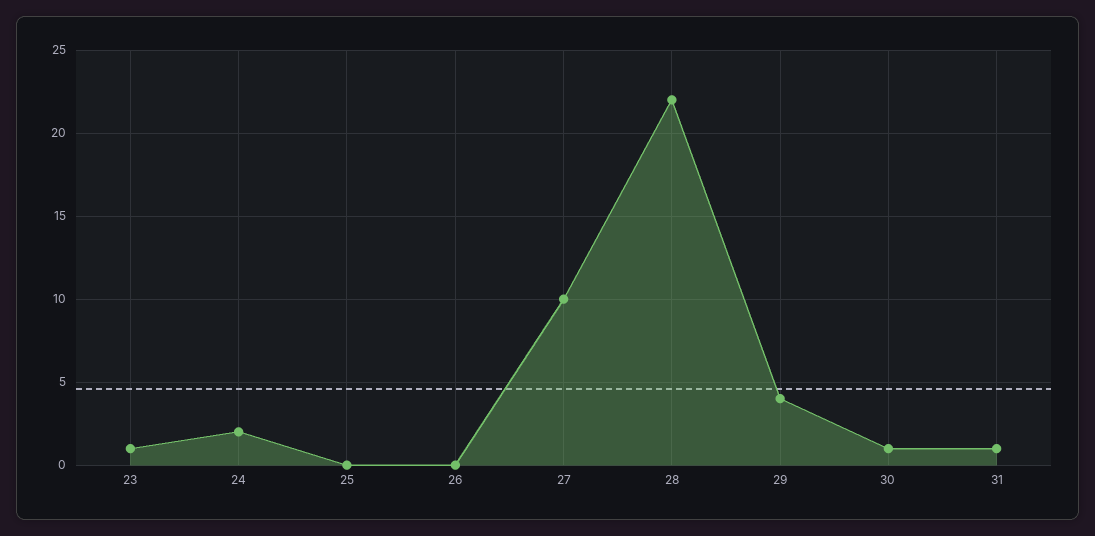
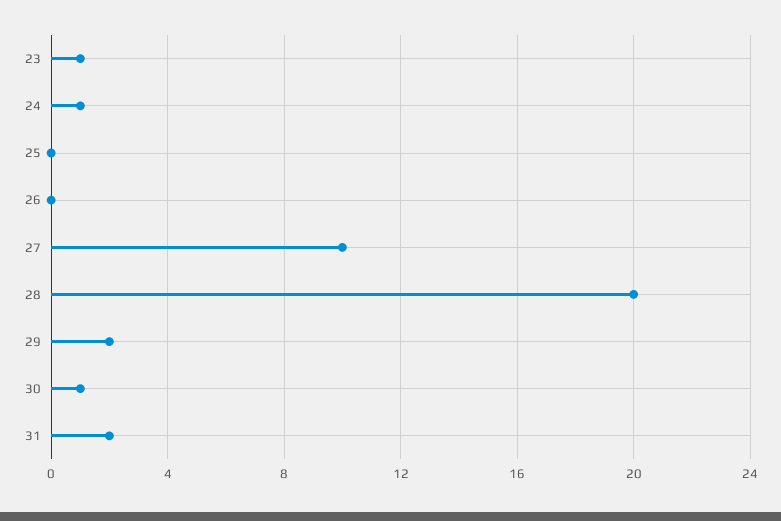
24: 2 -> 1
28: 22 -> 20
29: 4 -> 2
31: 1 -> 2

